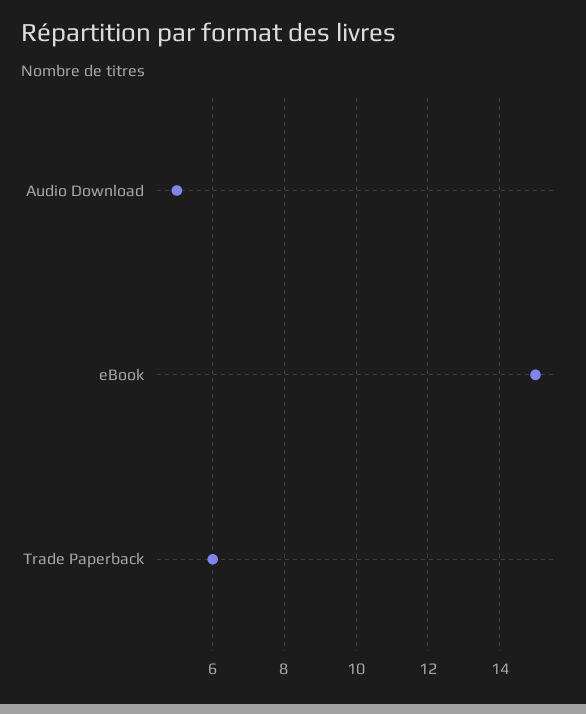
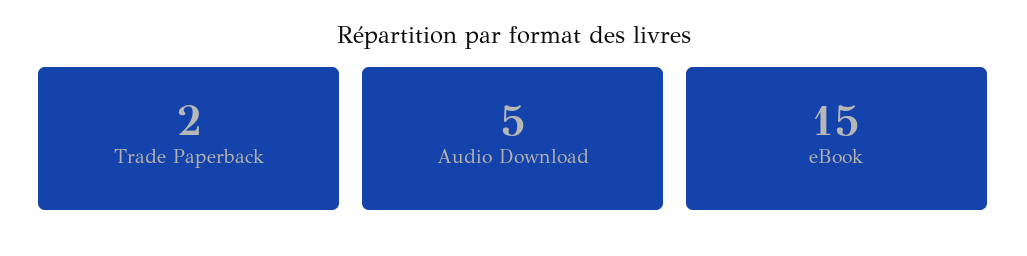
Trade Paperback: 6 -> 2

